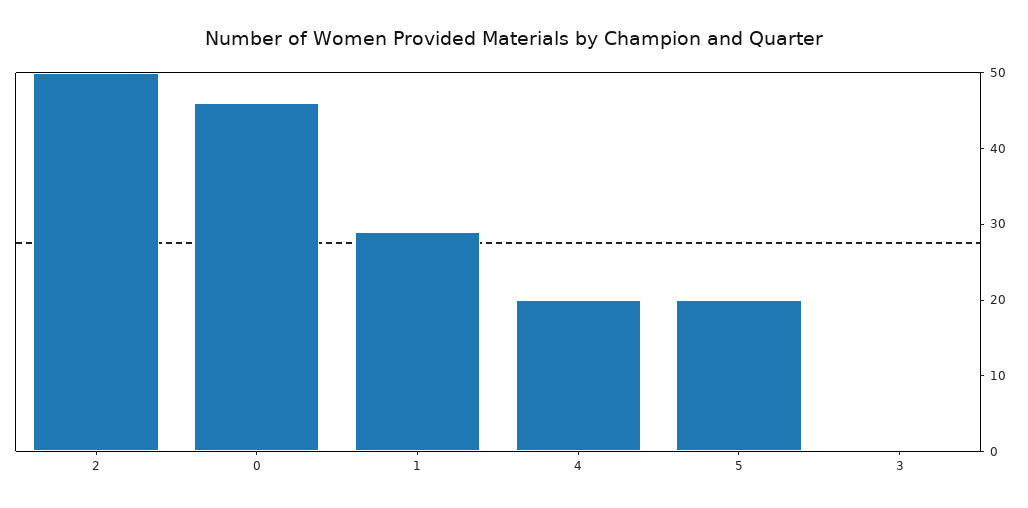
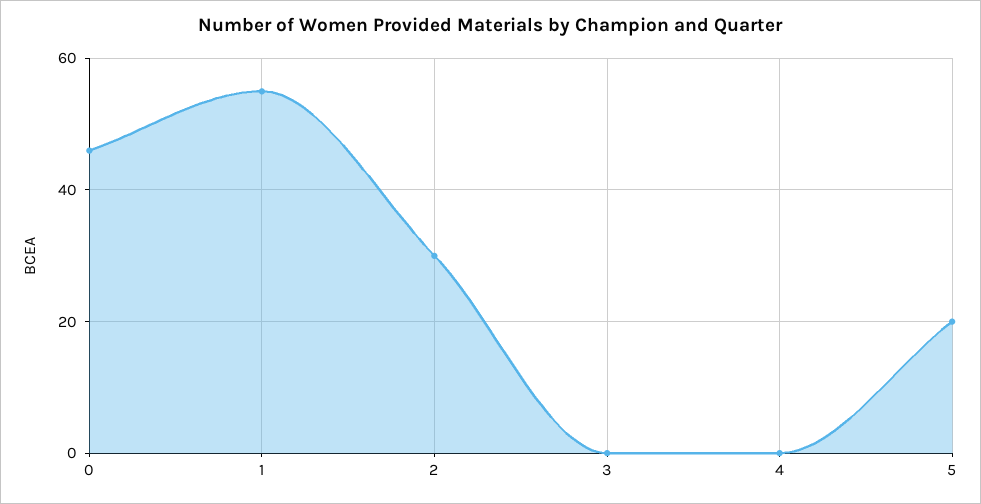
2: 50 -> 30
1: 30 -> 55
4: 20 -> 0

